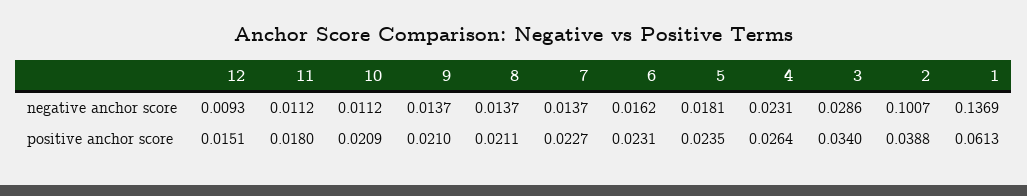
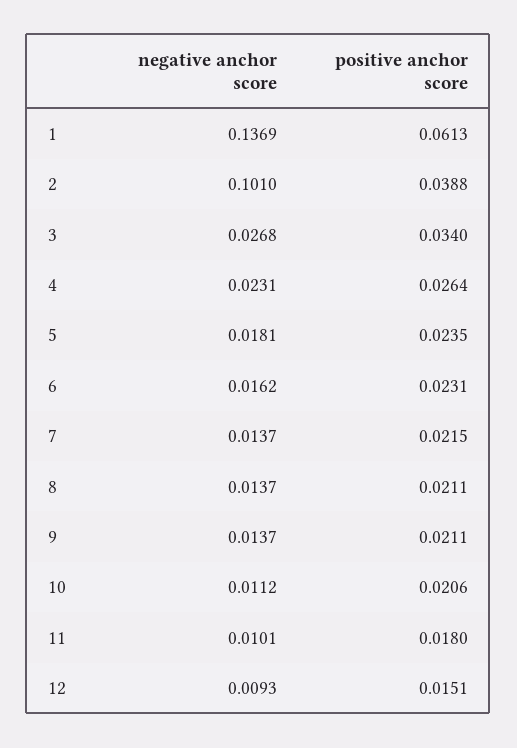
11, negative anchor score: 0.0112 -> 0.0101
3, negative anchor score: 0.0286 -> 0.0268
2, negative anchor score: 0.1007 -> 0.101
10, positive anchor score: 0.0209 -> 0.0206
9, positive anchor score: 0.021 -> 0.0211
7, positive anchor score: 0.0227 -> 0.0215

